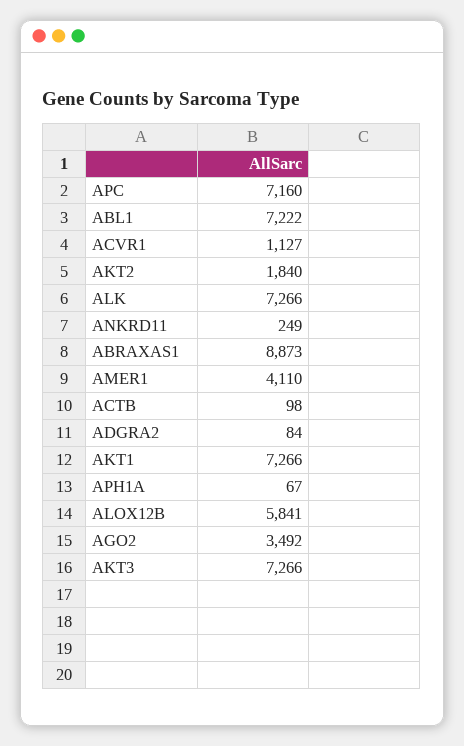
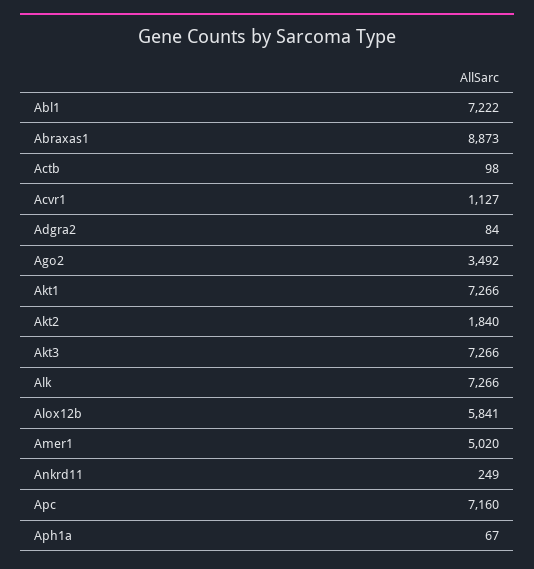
AMER1: 4110 -> 5020

